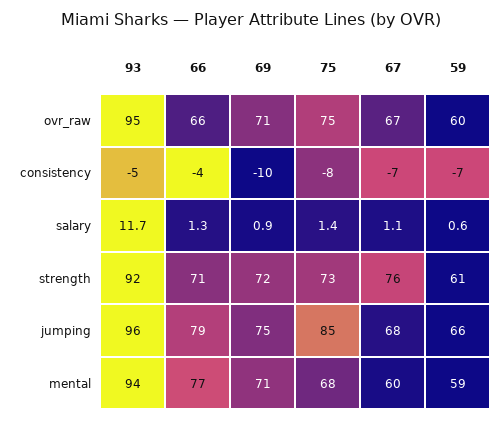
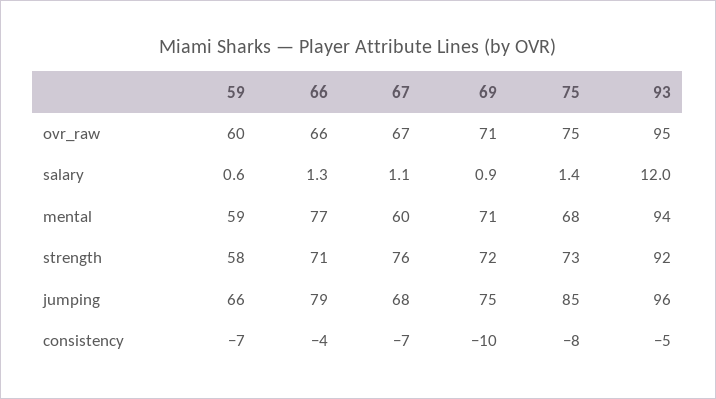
93, salary: 11.7 -> 12
59, strength: 61 -> 58

